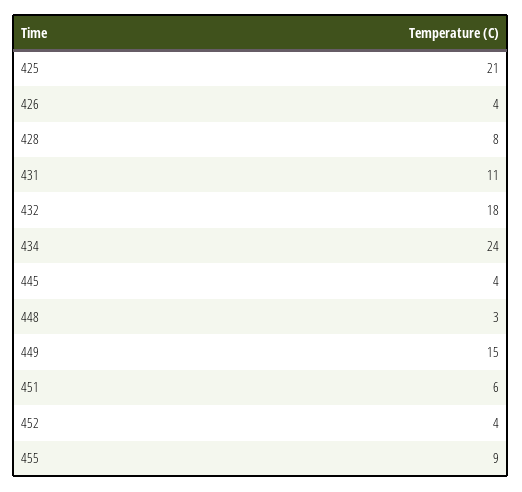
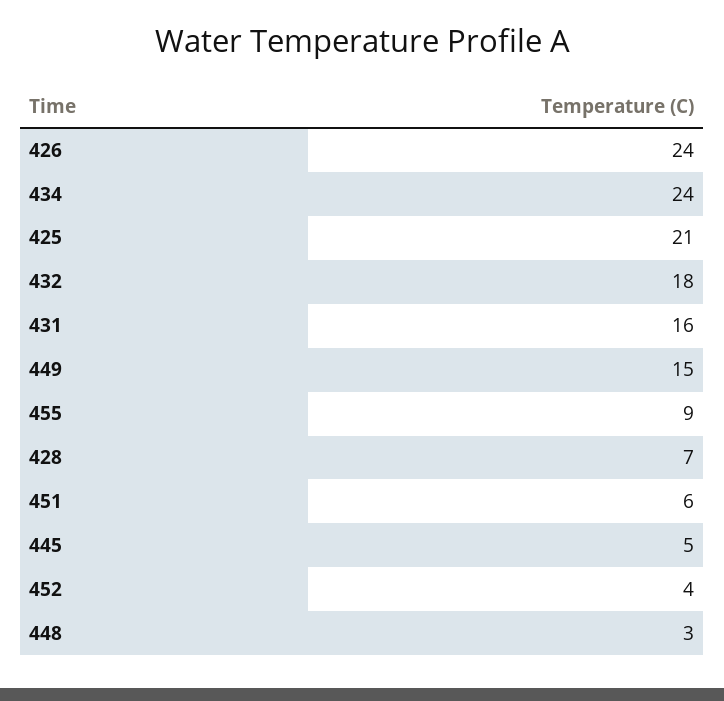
426: 4 -> 24
428: 8 -> 7
431: 11 -> 16
445: 4 -> 5

